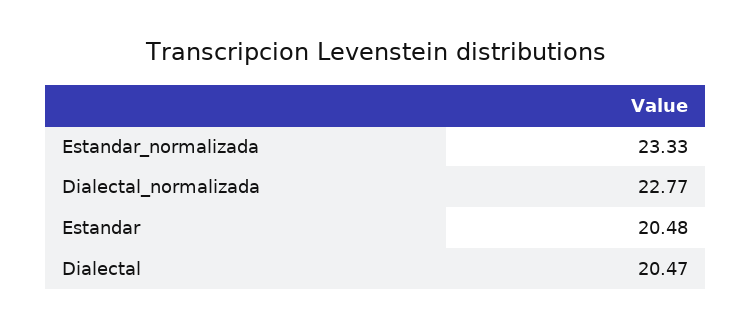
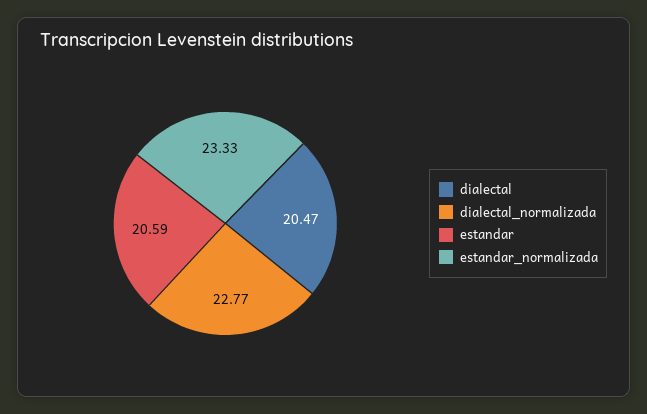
Estandar: 20.48 -> 20.59

